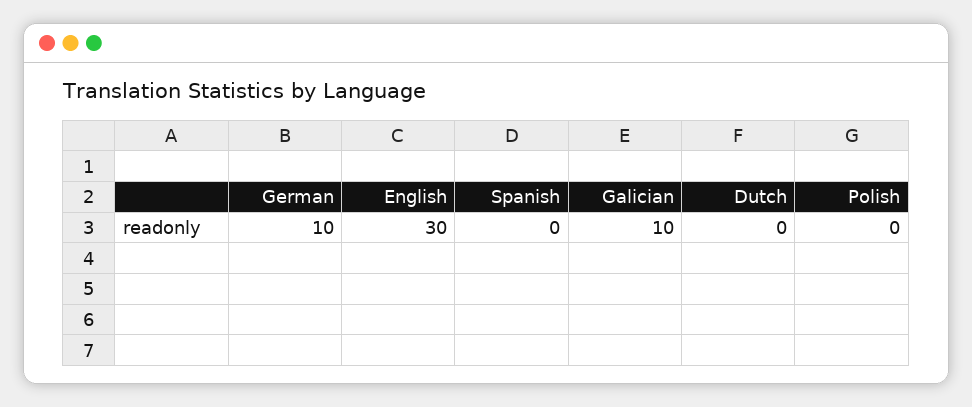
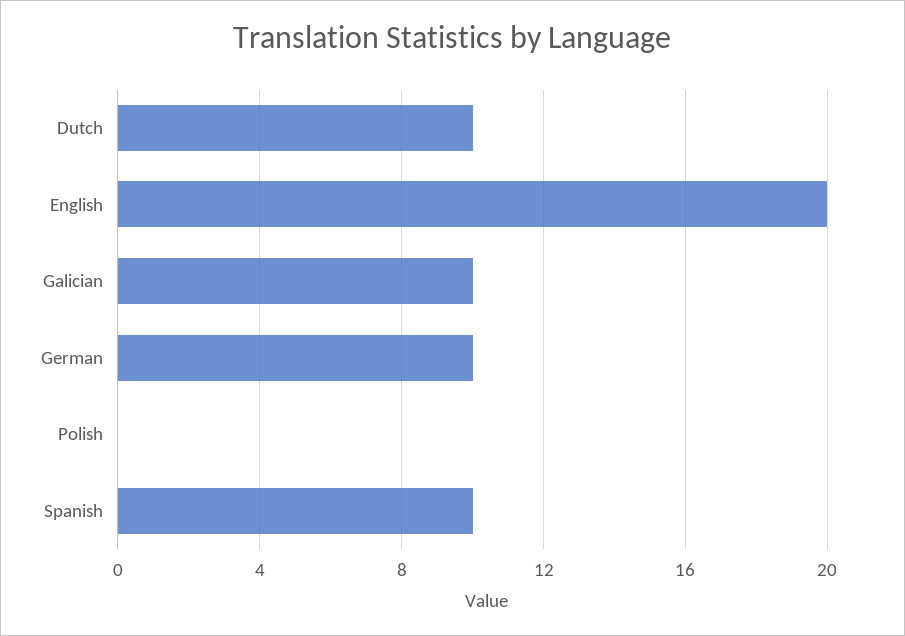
English: 30 -> 20
Spanish: 0 -> 10
Dutch: 0 -> 10

